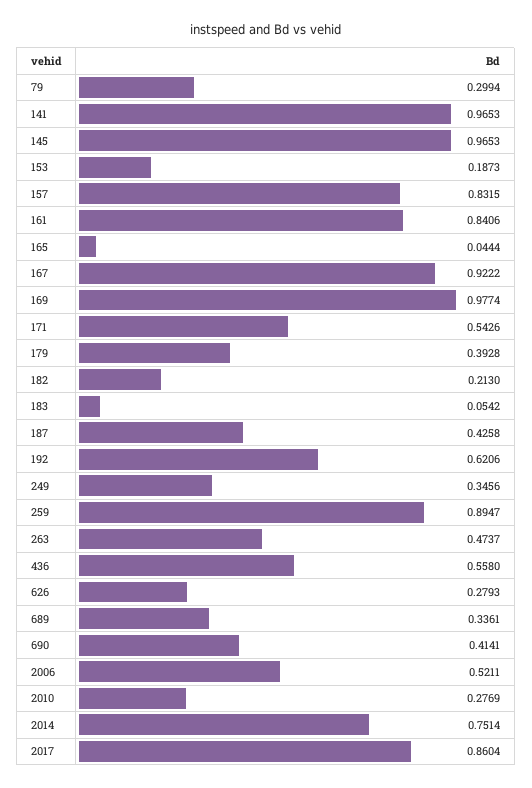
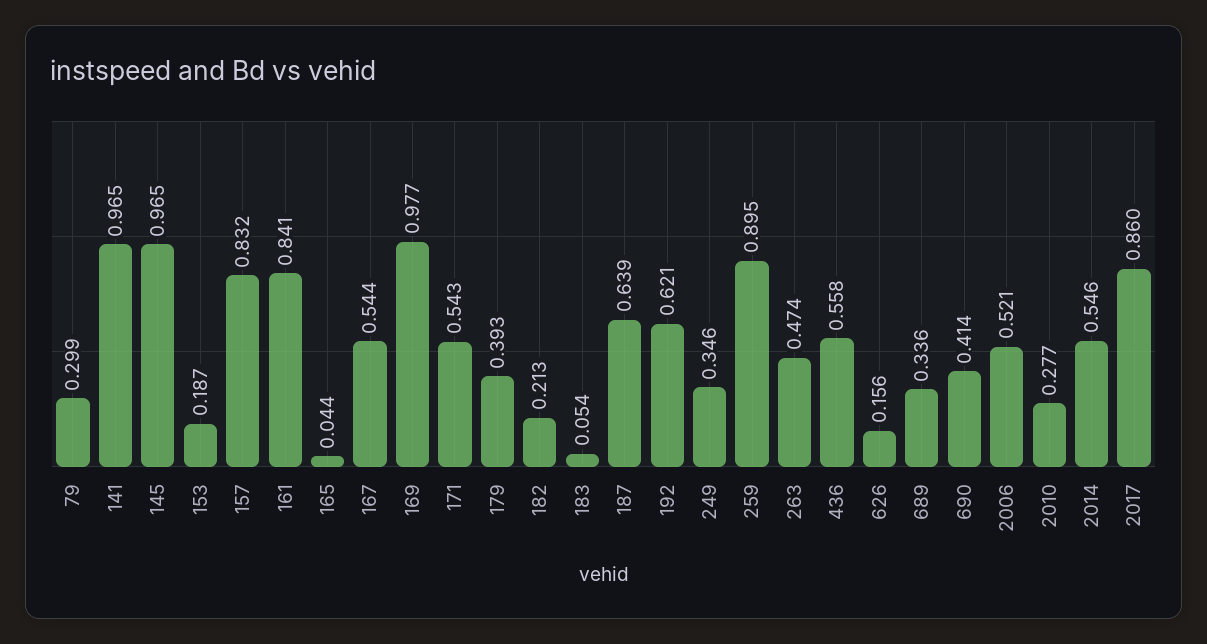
167: 0.9222 -> 0.544
187: 0.4258 -> 0.639
626: 0.2793 -> 0.156
2014: 0.7514 -> 0.546

